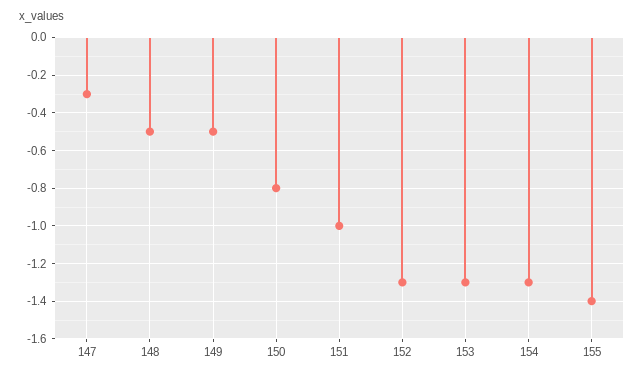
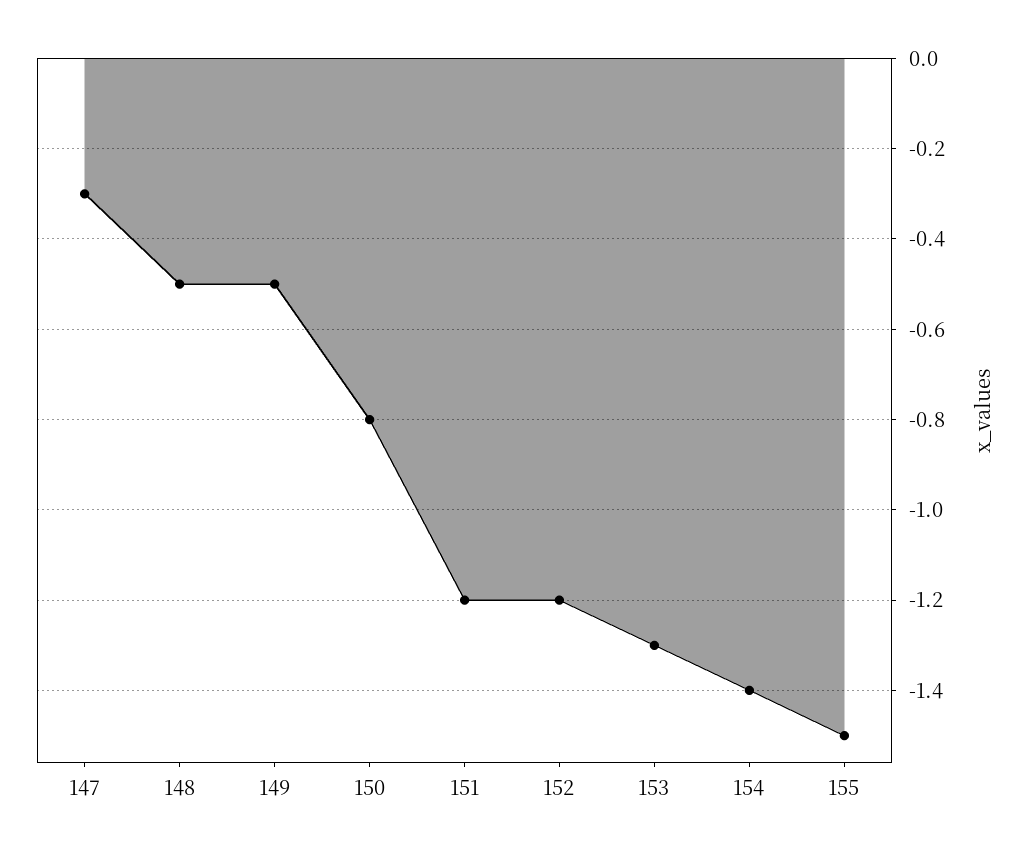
151: -1 -> -1.2
152: -1.3 -> -1.2
154: -1.3 -> -1.4
155: -1.4 -> -1.5

